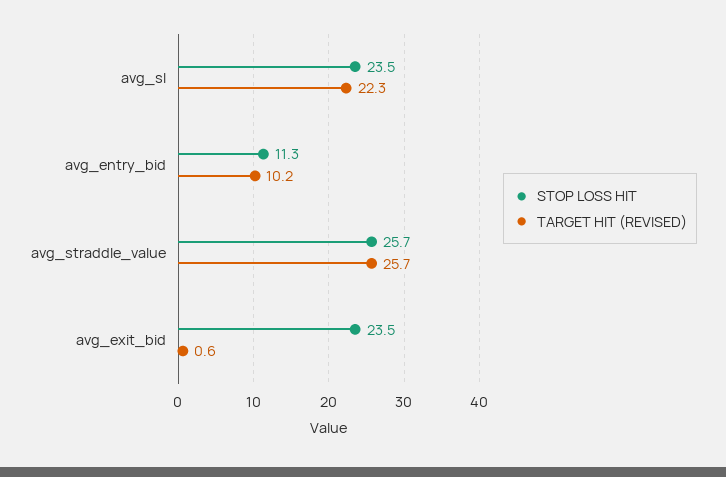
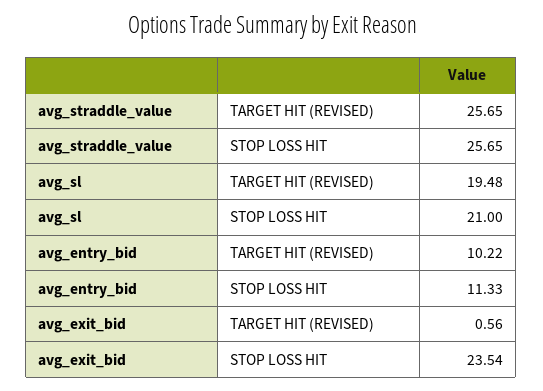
STOP LOSS HIT, avg_sl: 23.5 -> 21
TARGET HIT (REVISED), avg_sl: 22.3 -> 19.48

